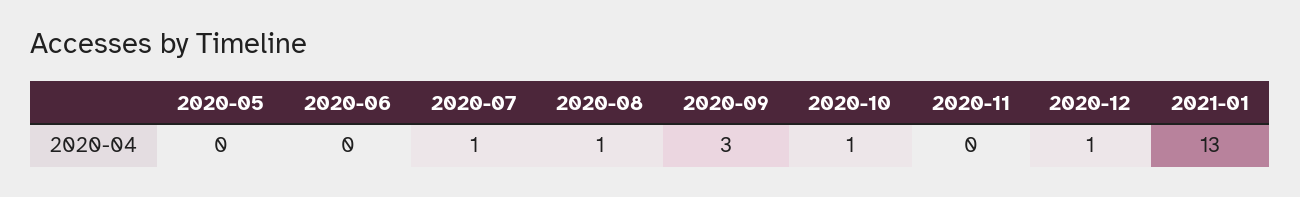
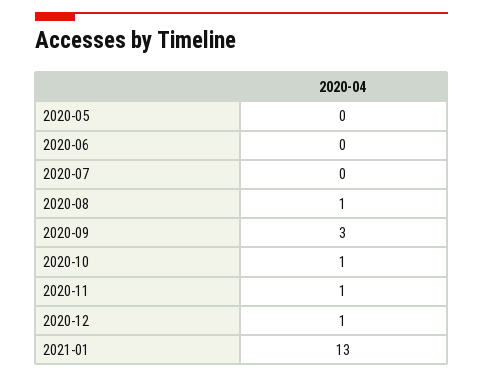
2020-07: 1 -> 0
2020-11: 0 -> 1

